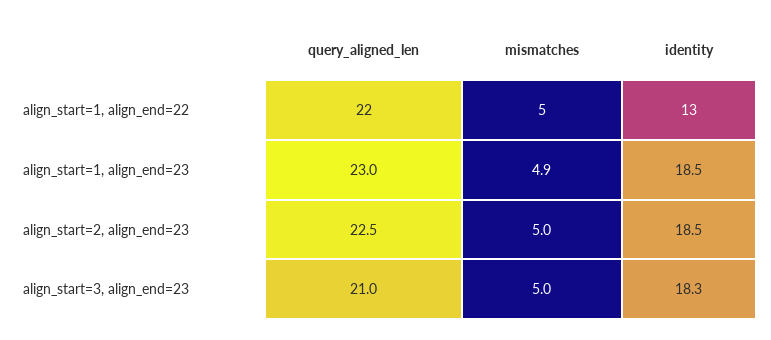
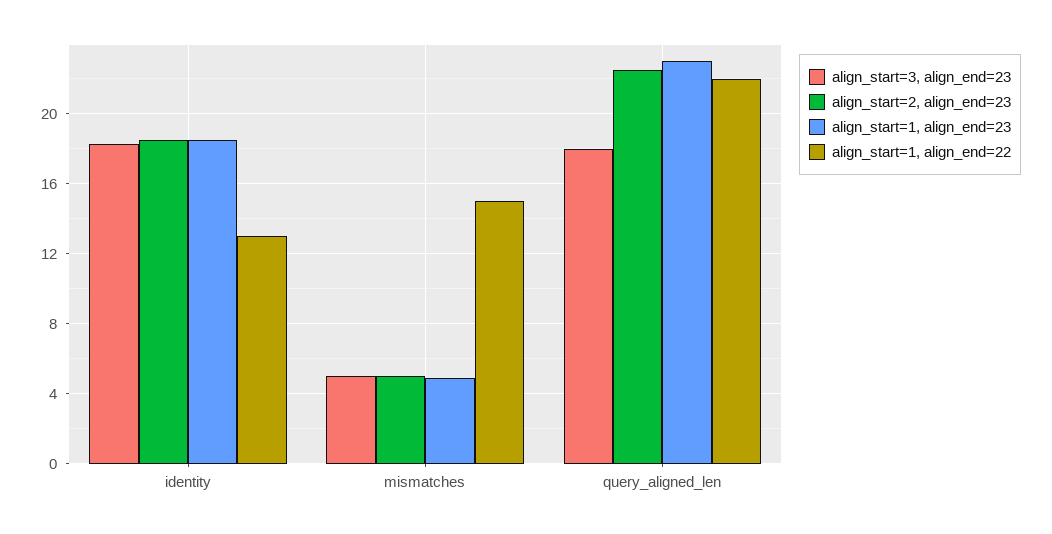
align_start=1, align_end=22, mismatches: 5 -> 15
align_start=3, align_end=23, query_aligned_len: 21 -> 18

